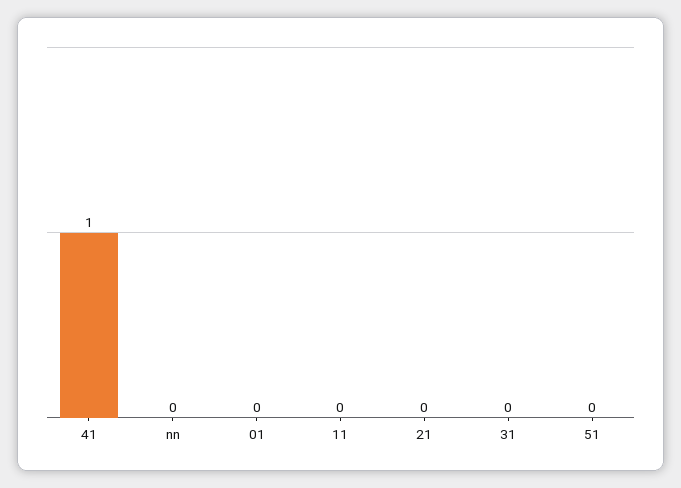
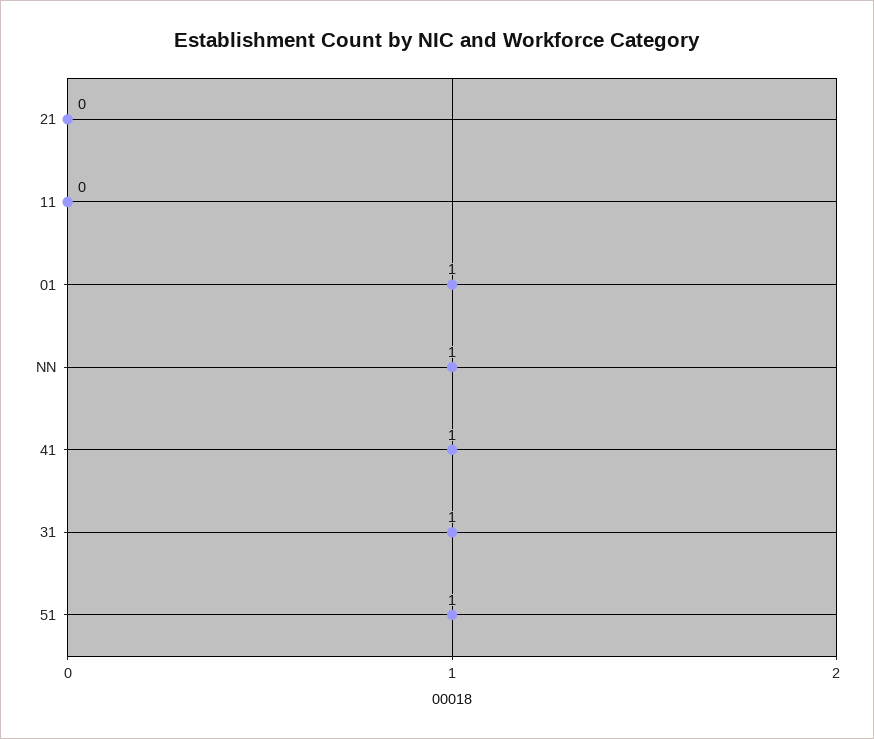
nn: 0 -> 1
01: 0 -> 1
31: 0 -> 1
51: 0 -> 1

